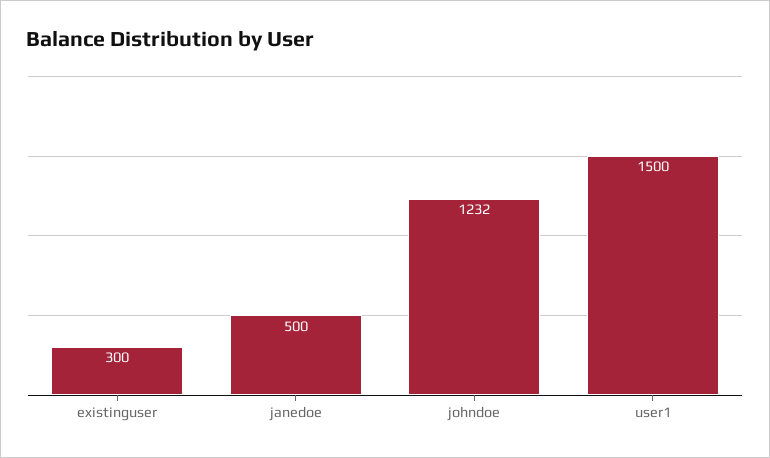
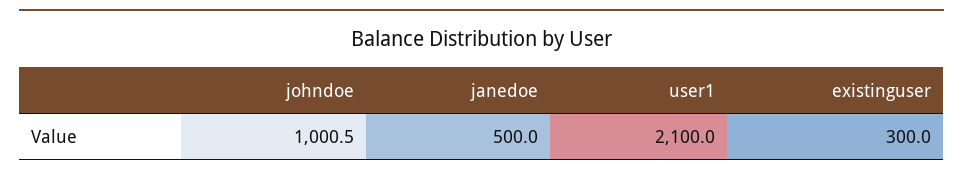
johndoe: 1232 -> 1000.5
user1: 1500 -> 2100

